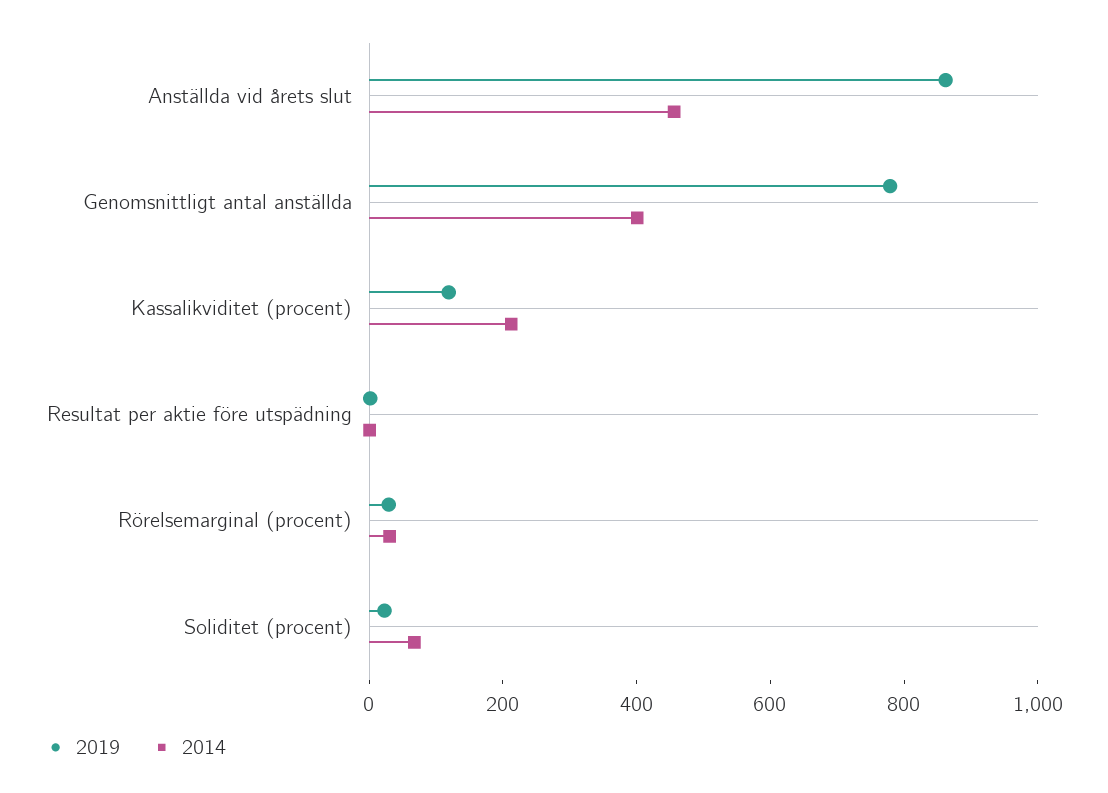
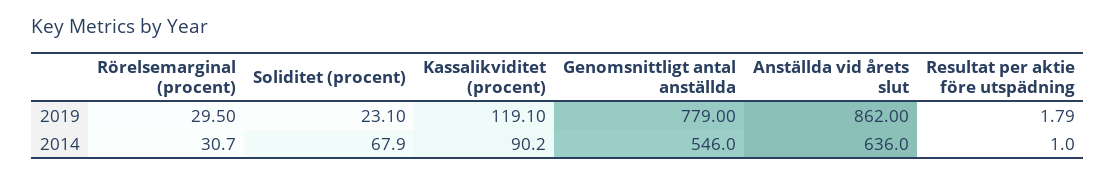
2014, Anställda vid årets slut: 450 -> 636
2014, Genomsnittligt antal anställda: 400 -> 546
2014, Kassalikviditet (procent): 200 -> 90.2

